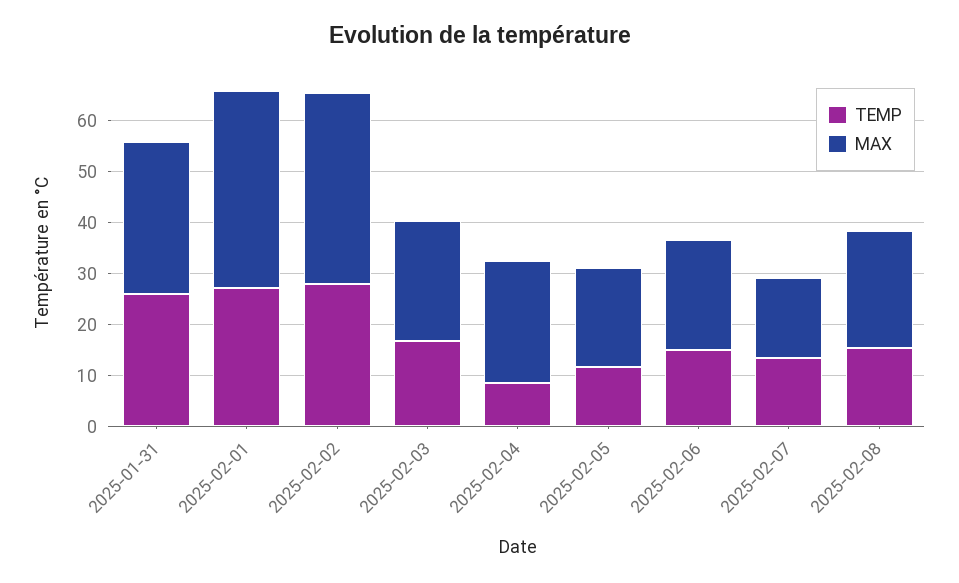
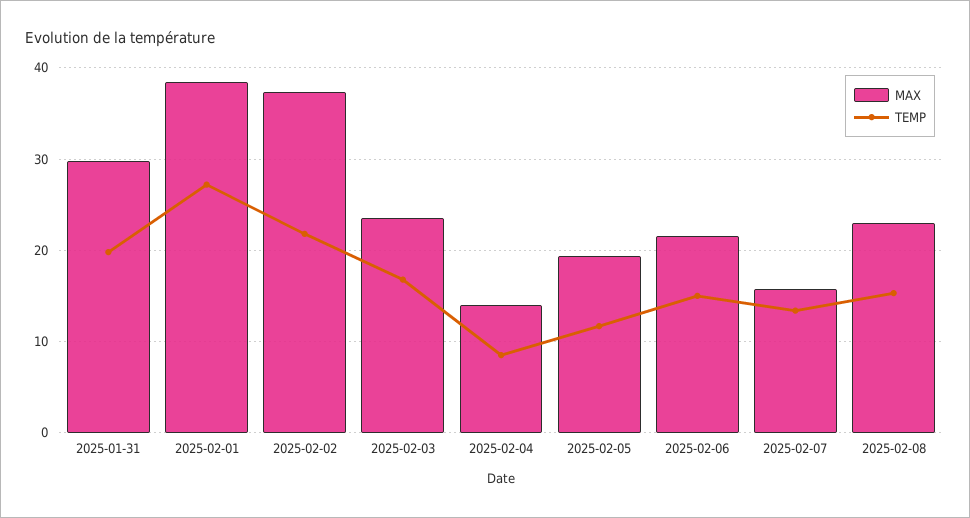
TEMP, 2025-01-31: 26 -> 20
TEMP, 2025-02-02: 28 -> 22
MAX, 2025-02-04: 24 -> 14

